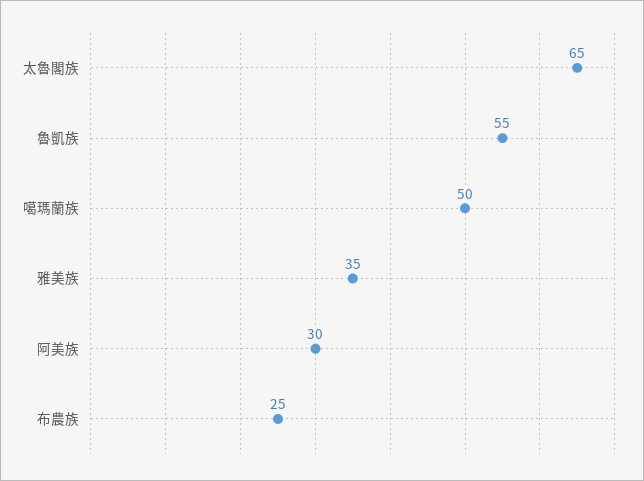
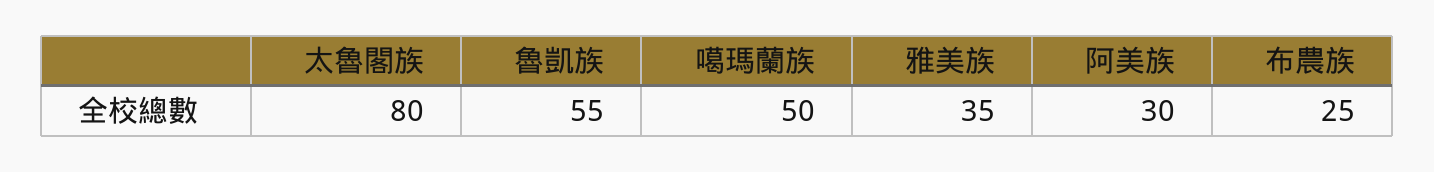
太魯閣族: 65 -> 80

